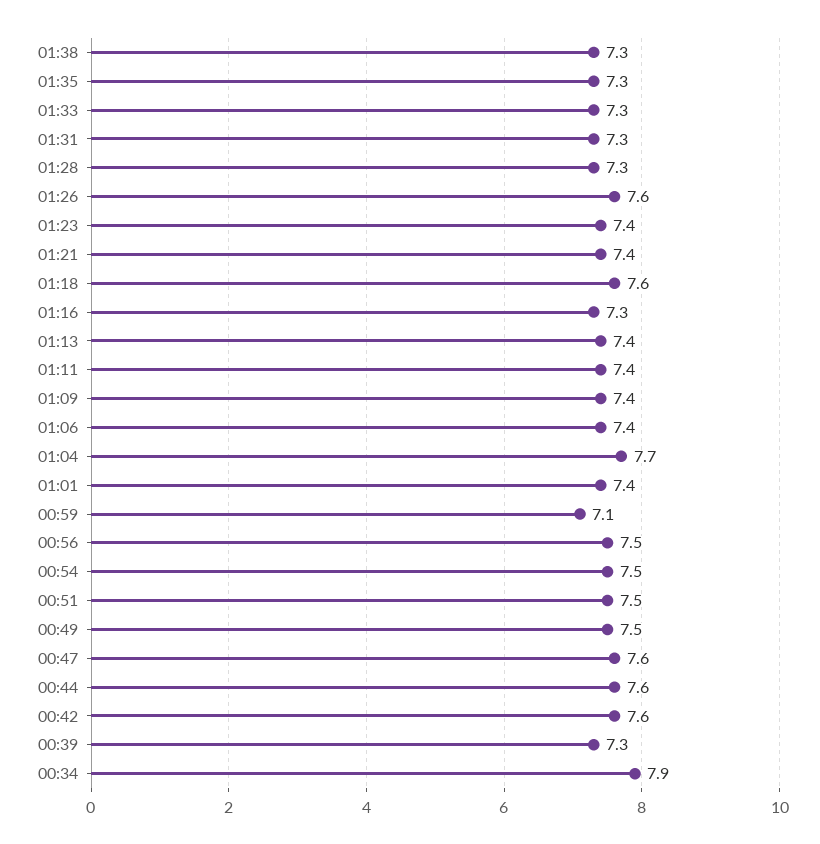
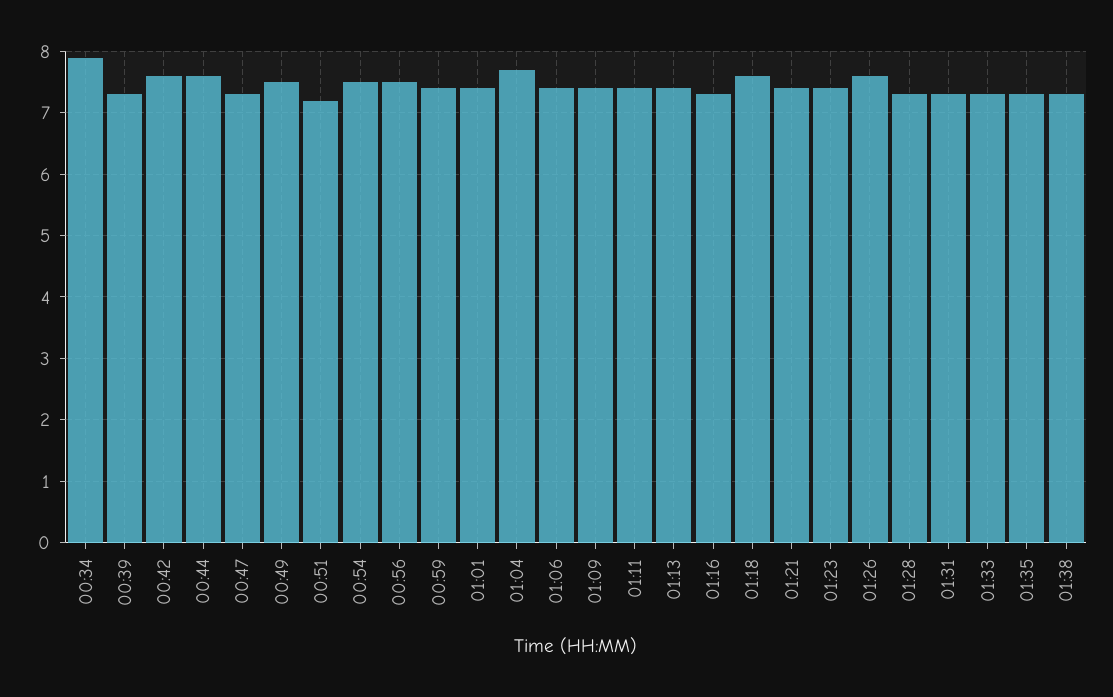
00:59: 7.1 -> 7.4
00:51: 7.5 -> 7.2
00:47: 7.6 -> 7.3

